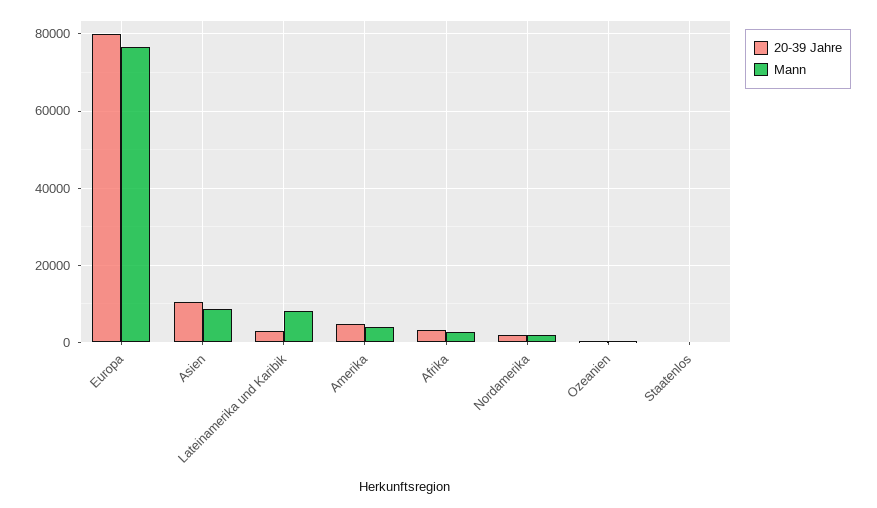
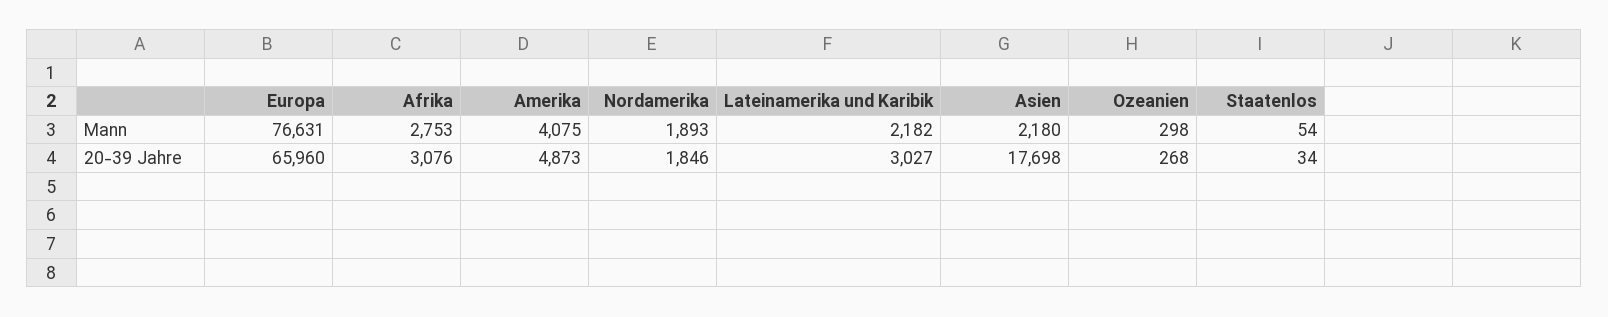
20-39 Jahre, Europa: 80000 -> 65960
20-39 Jahre, Asien: 10000 -> 17698
Mann, Asien: 8000 -> 2180
Mann, Lateinamerika und Karibik: 8000 -> 2182

